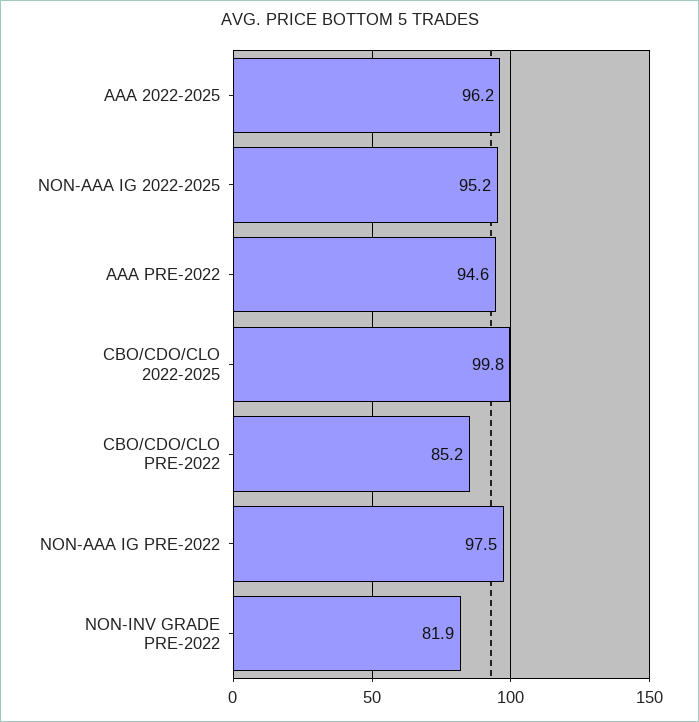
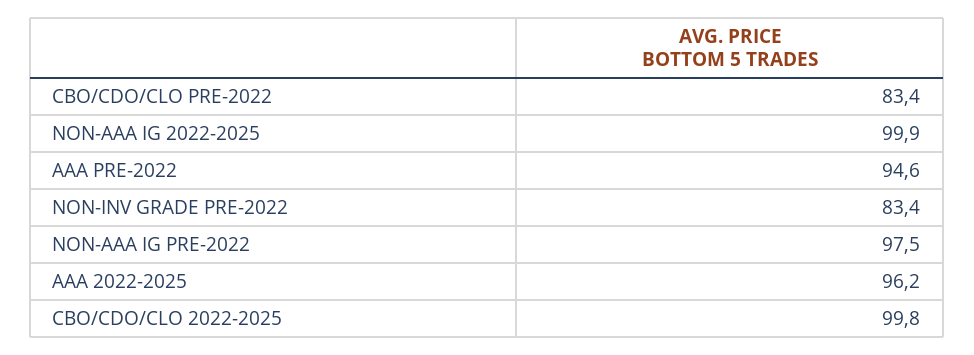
NON-AAA IG 2022-2025: 95.2 -> 99.9
CBO/CDO/CLO PRE-2022: 85.2 -> 83.4
NON-INV GRADE PRE-2022: 81.9 -> 83.4

